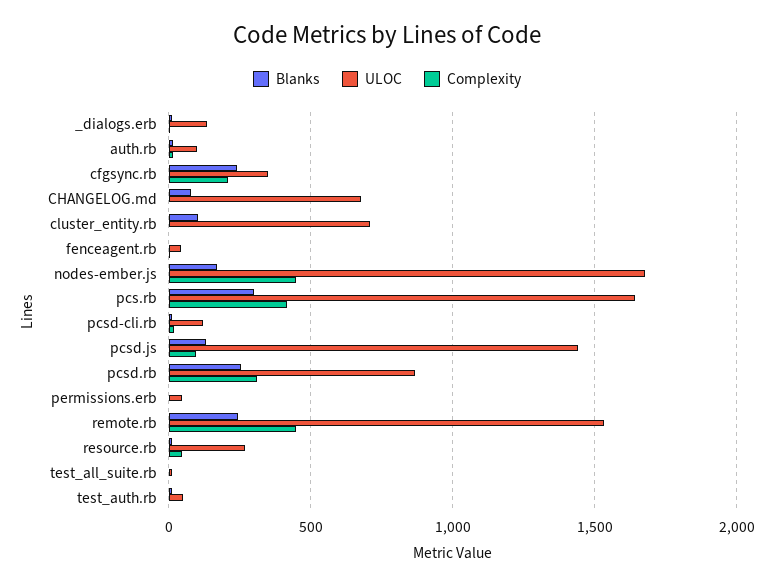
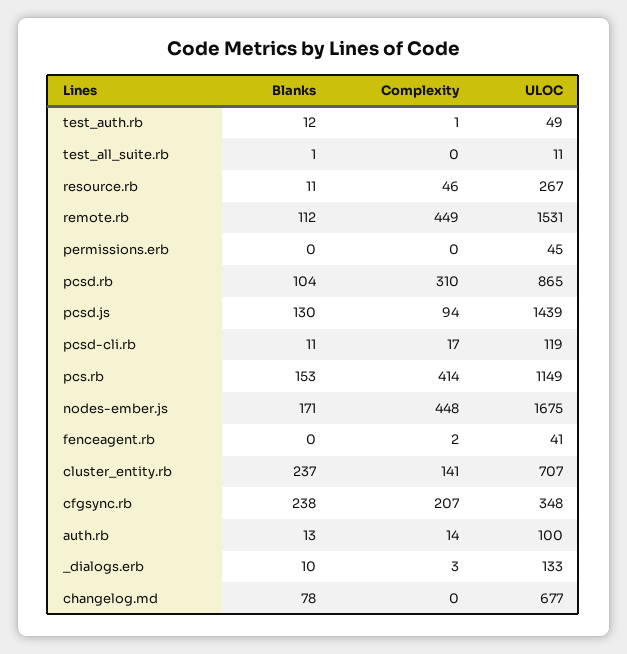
Blanks, cluster_entity.rb: 100 -> 237
Complexity, cluster_entity.rb: 0 -> 141
Blanks, pcs.rb: 300 -> 153
ULOC, pcs.rb: 1650 -> 1149
Blanks, pcsd.rb: 250 -> 104
Blanks, remote.rb: 250 -> 112

